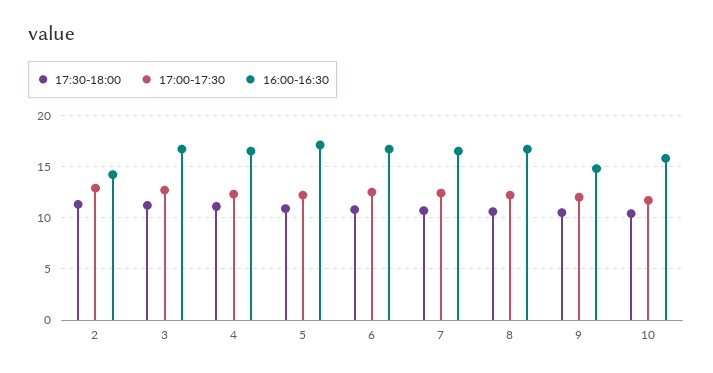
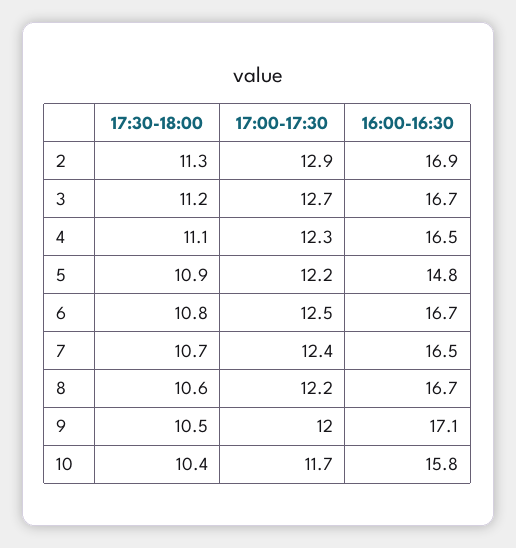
16:00-16:30, 2: 14 -> 16.9
16:00-16:30, 5: 17 -> 14.8
16:00-16:30, 9: 15 -> 17.1

